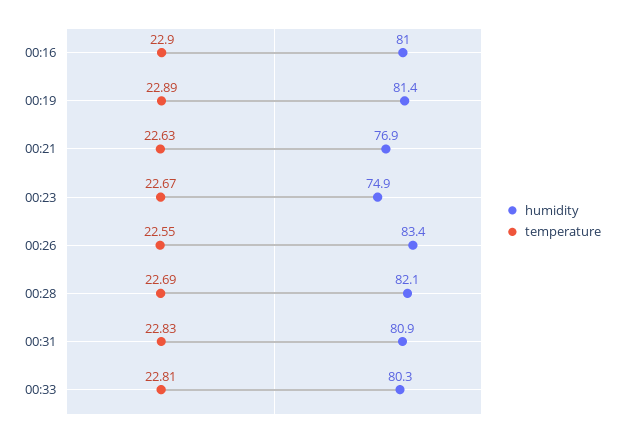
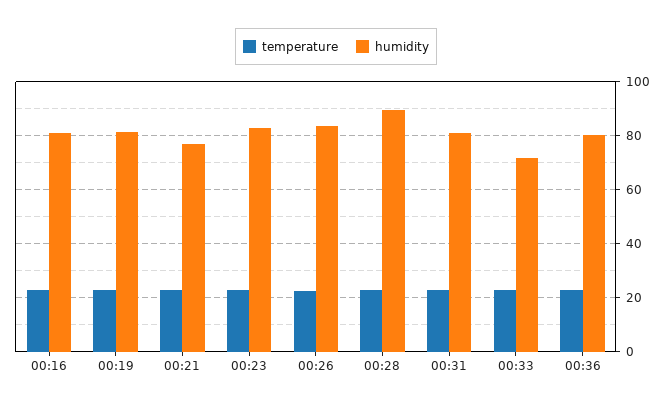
humidity, 00:23: 74.9 -> 82.5
humidity, 00:28: 82.1 -> 90
humidity, 00:33: 80.3 -> 72.5
temperature, 00:36: none -> 22.5
humidity, 00:36: none -> 80

